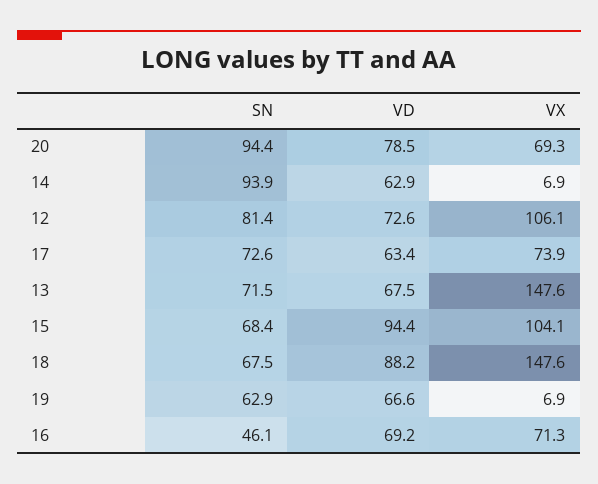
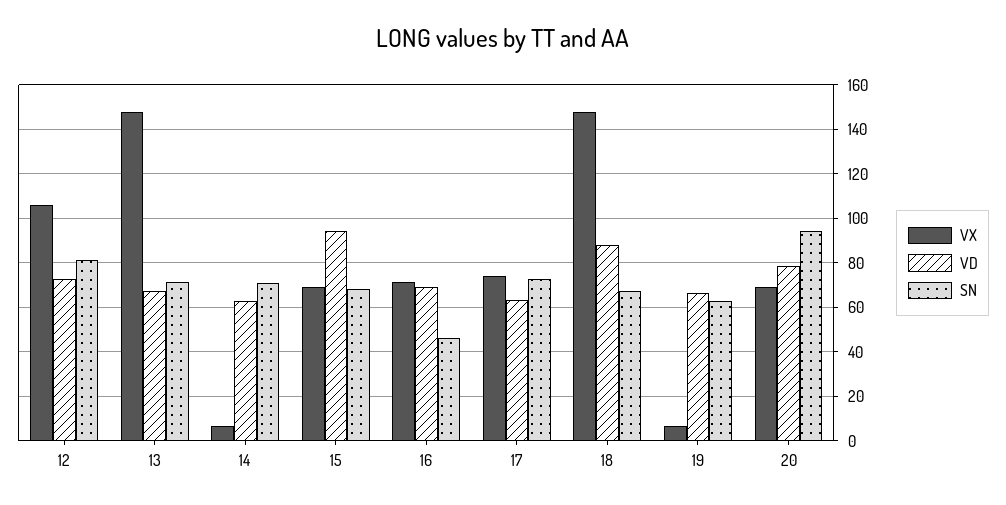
SN, 14: 93.9 -> 70
VX, 15: 104.1 -> 70

